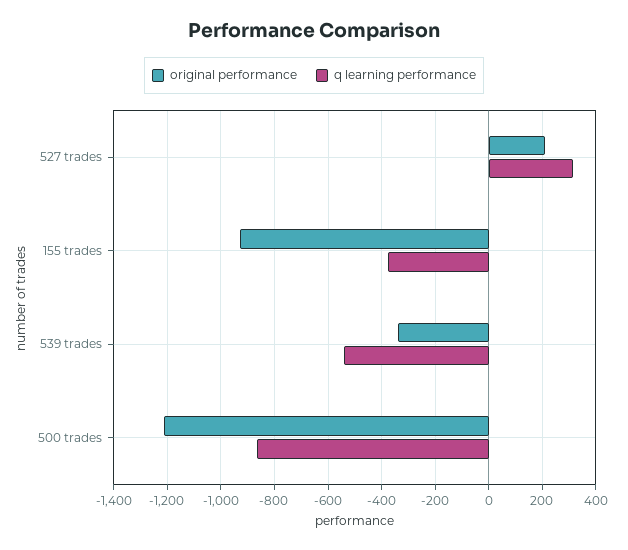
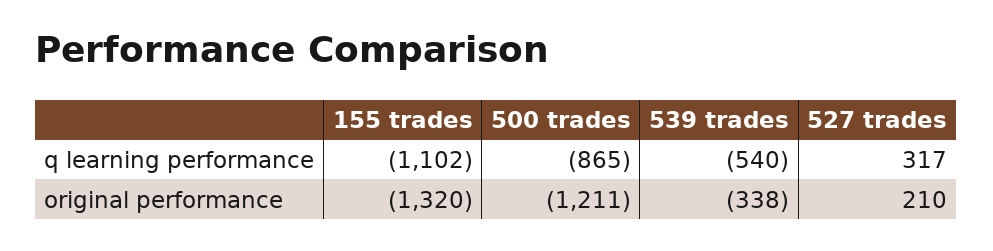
original performance, 155 trades: -925 -> -1320
q learning performance, 155 trades: -375 -> -1102

